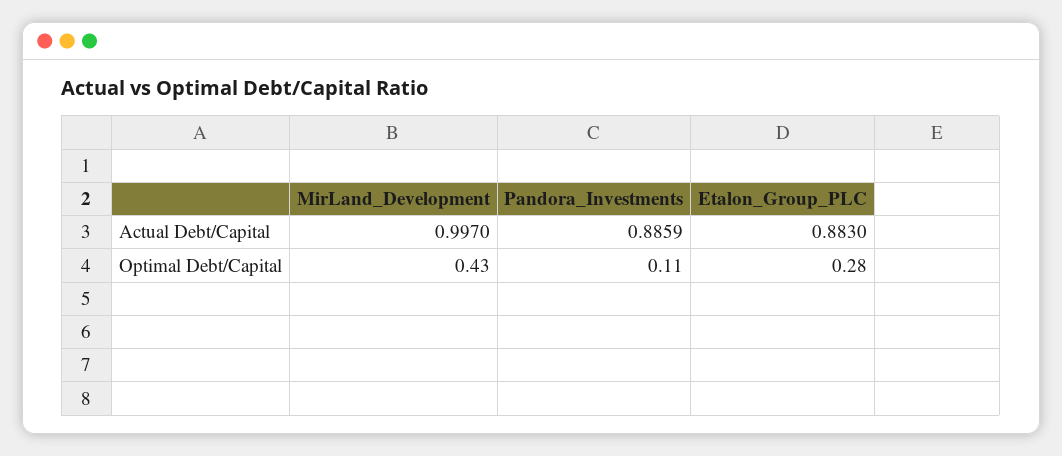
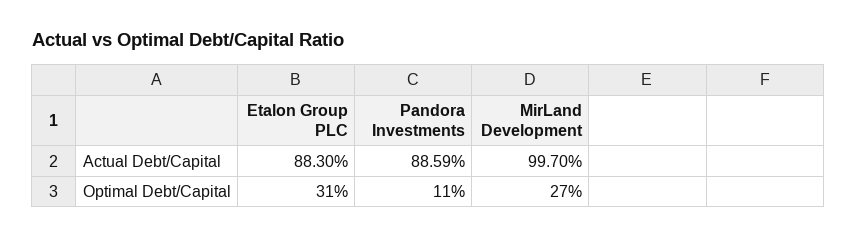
MirLand_Development, Optimal Debt/Capital: 0.43 -> 0.27
Etalon_Group_PLC, Optimal Debt/Capital: 0.28 -> 0.31

